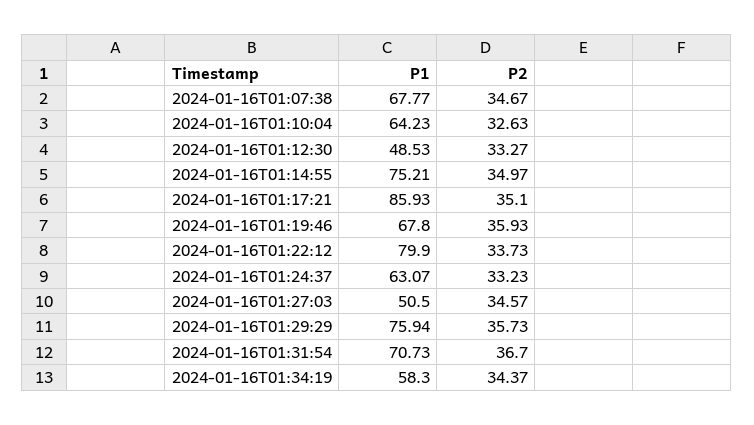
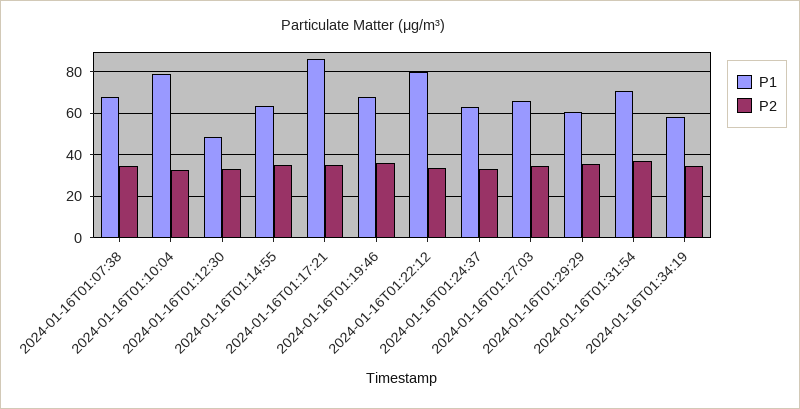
P1, 2024-01-16T01:10:04: 64.23 -> 80
P1, 2024-01-16T01:14:55: 75.21 -> 65
P1, 2024-01-16T01:27:03: 50.5 -> 65
P1, 2024-01-16T01:29:29: 75.94 -> 60

